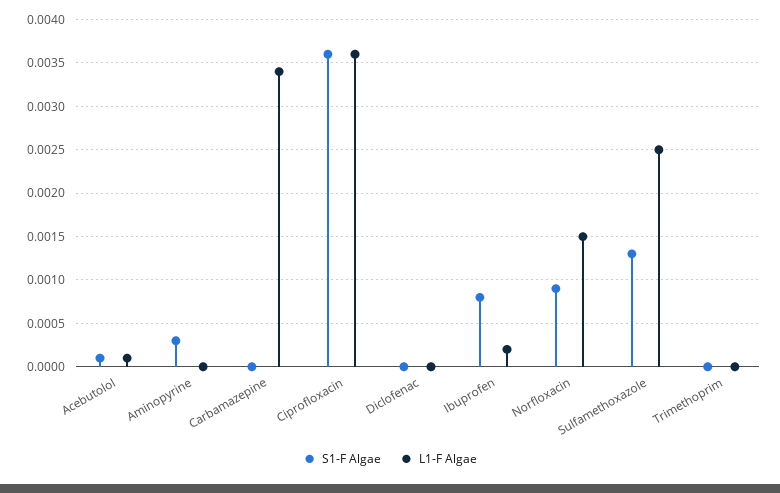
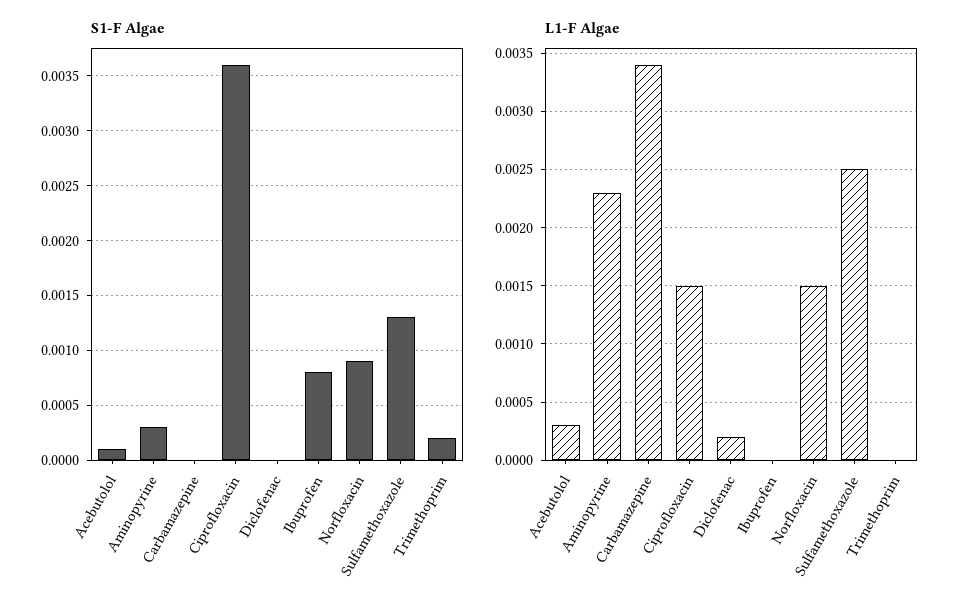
L1-F Algae, Acebutolol: 0.0001 -> 0.0003
L1-F Algae, Aminopyrine: 0 -> 0.0023
L1-F Algae, Ciprofloxacin: 0.0036 -> 0.0015
L1-F Algae, Diclofenac: 0 -> 0.0002
L1-F Algae, Ibuprofen: 0.0002 -> 0
S1-F Algae, Trimethoprim: 0 -> 0.0002

